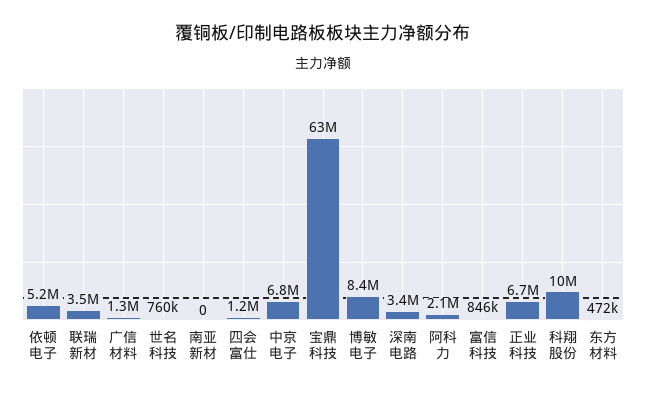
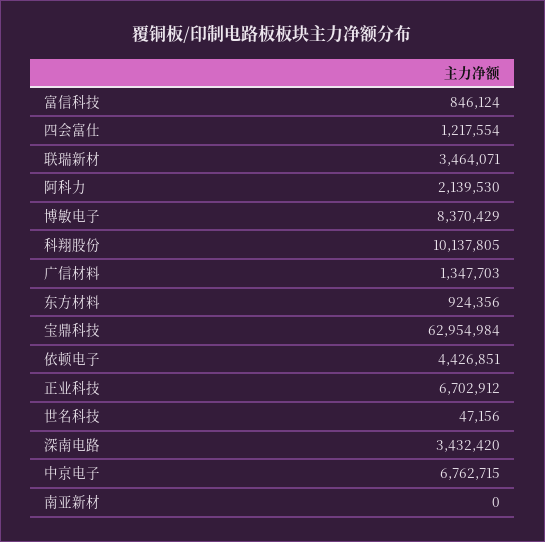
依顿电子: 5200000 -> 4426851
世名科技: 760000 -> 47156
东方材料: 472000 -> 924356

